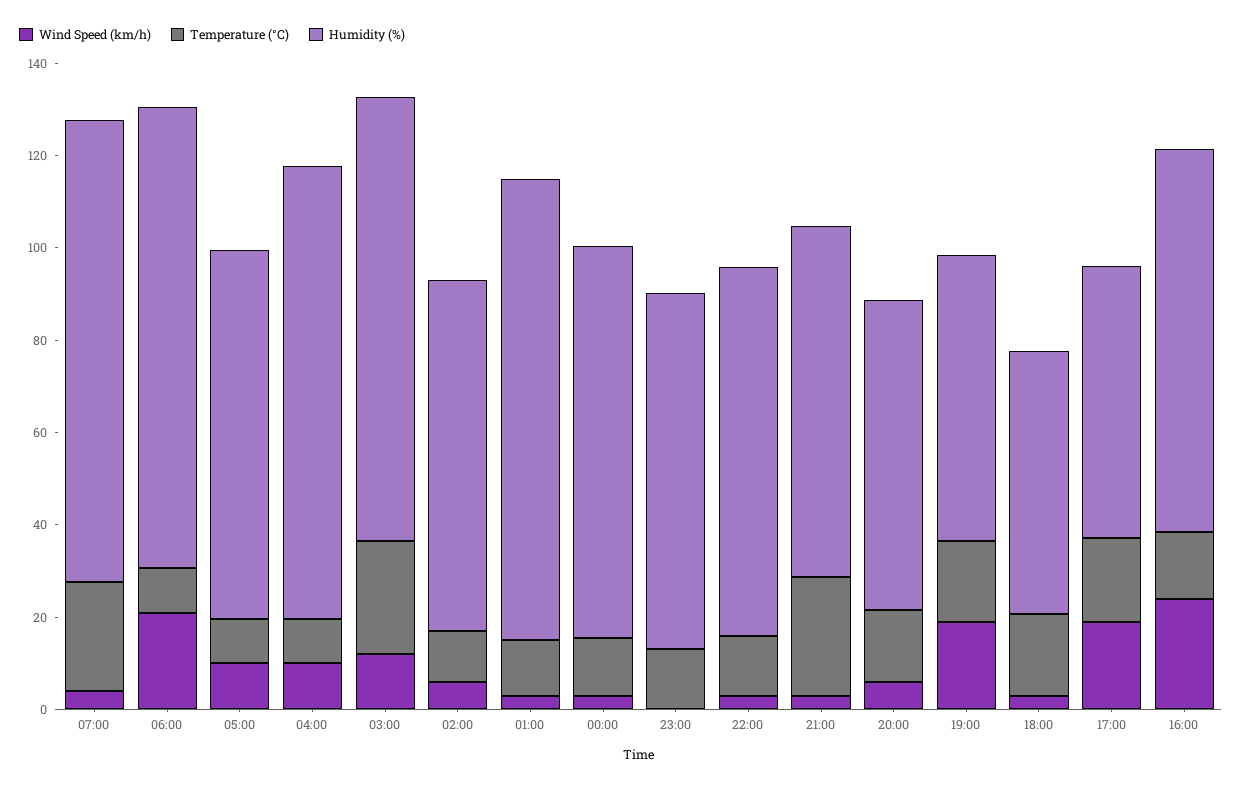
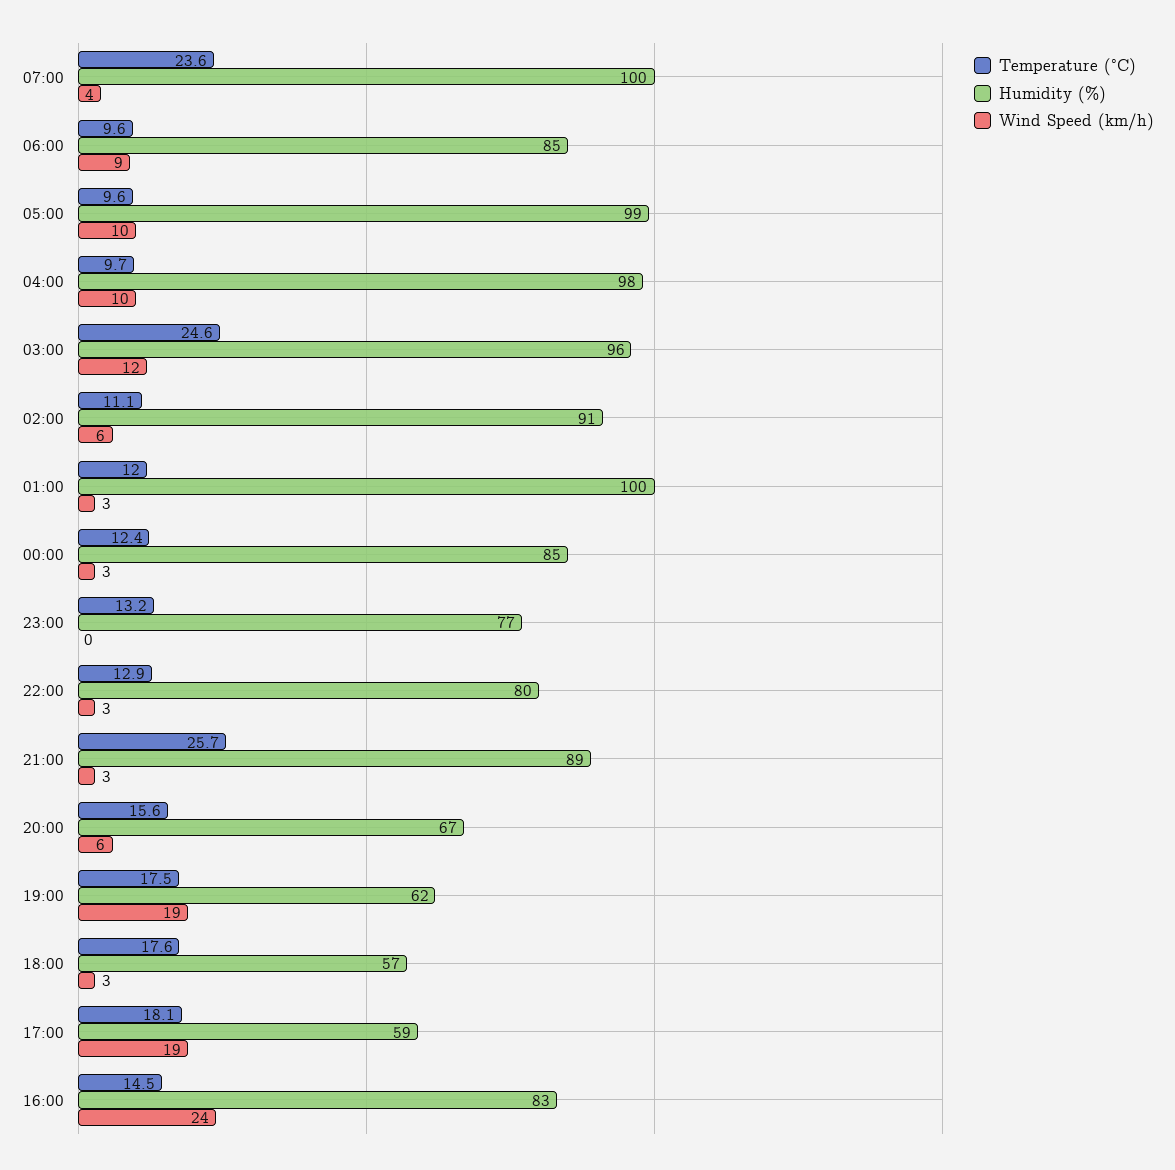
Wind Speed (km/h), 06:00: 20 -> 9
Humidity (%), 06:00: 100 -> 85
Humidity (%), 05:00: 80 -> 99
Humidity (%), 02:00: 75 -> 91
Humidity (%), 21:00: 75 -> 89

